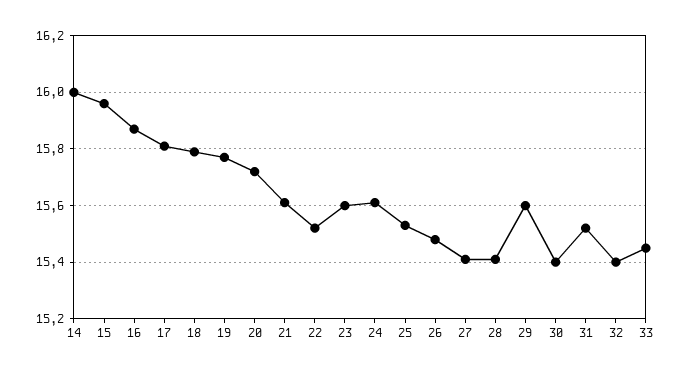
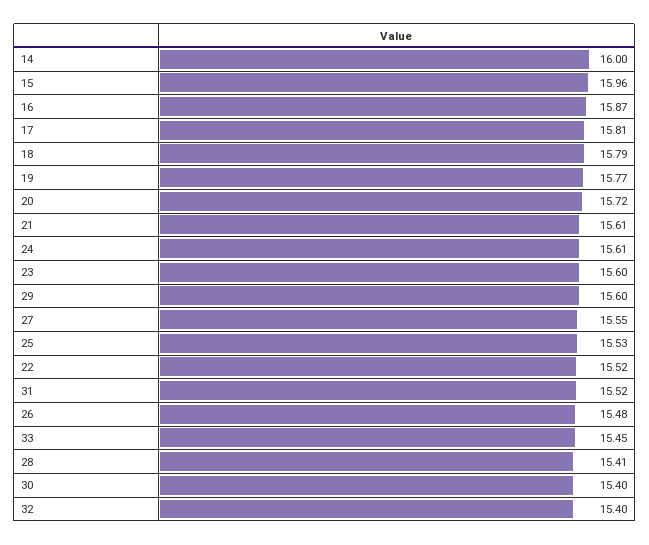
27: 15.4 -> 15.55

